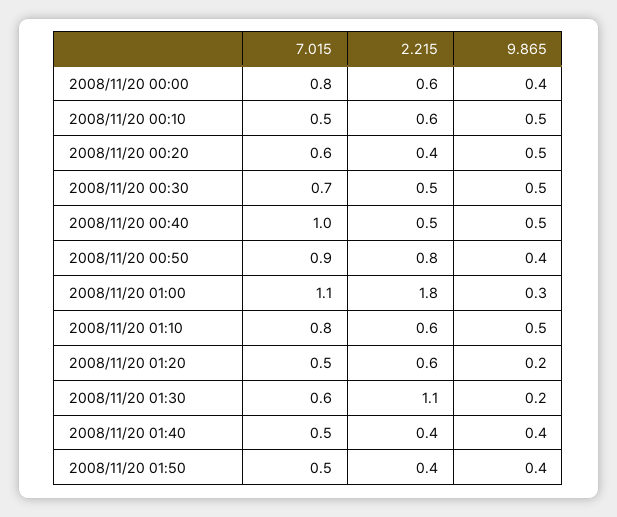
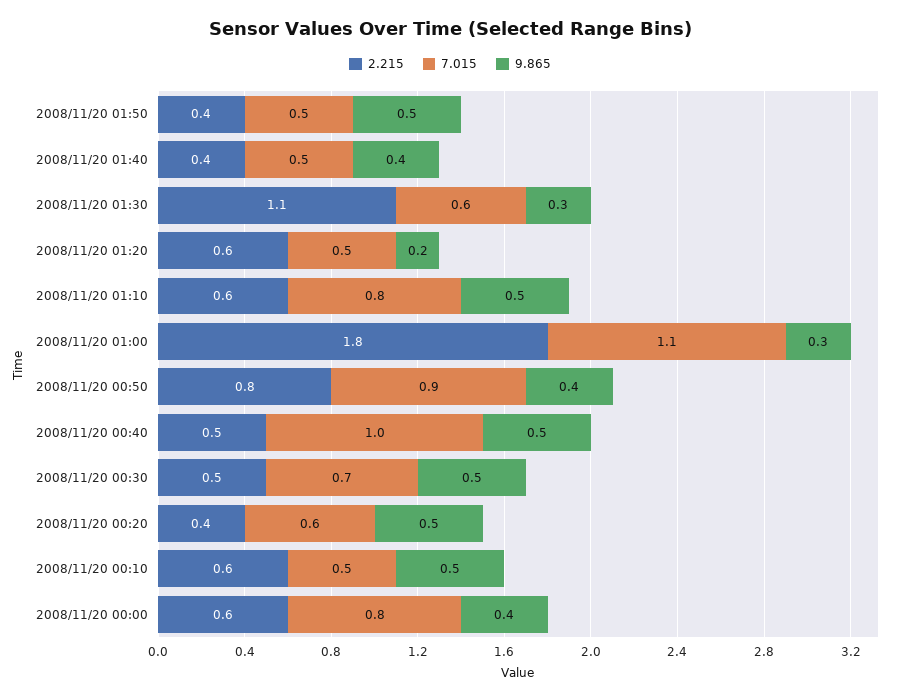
9.865, 2008/11/20 01:30: 0.2 -> 0.3
9.865, 2008/11/20 01:50: 0.4 -> 0.5

